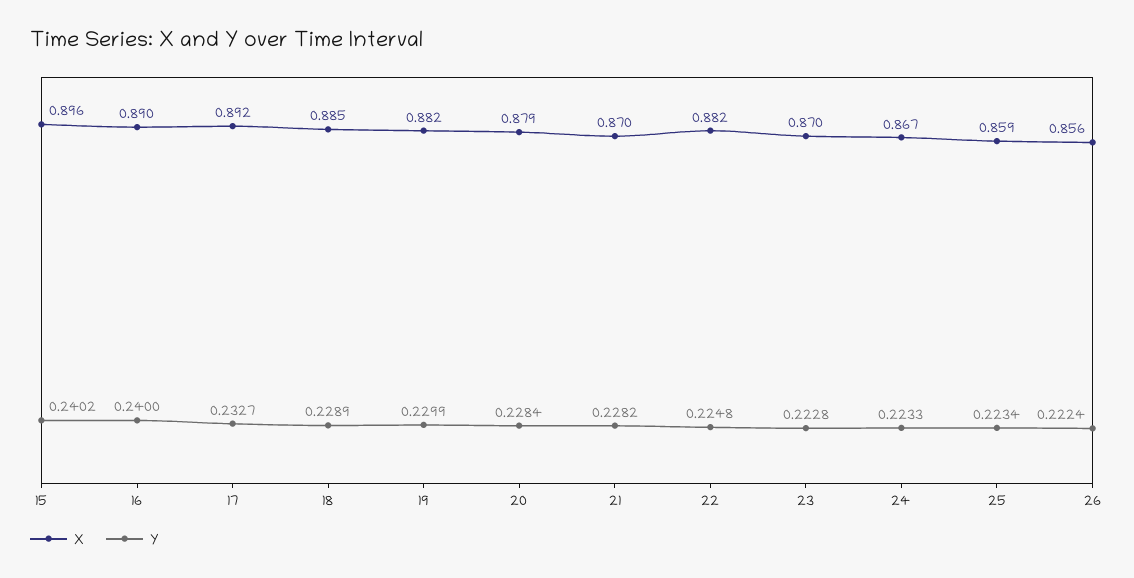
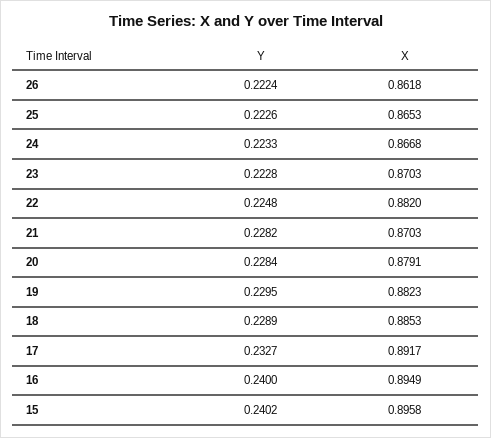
X, 16: 0.89 -> 0.8949
Y, 19: 0.2299 -> 0.2295
X, 25: 0.859 -> 0.8653
Y, 25: 0.2234 -> 0.2226
X, 26: 0.856 -> 0.8618

